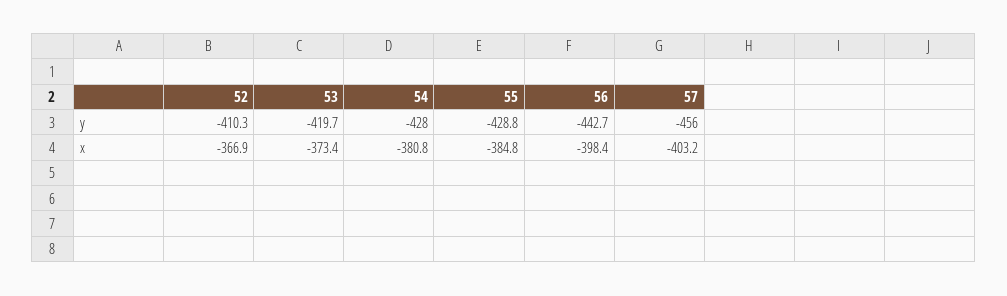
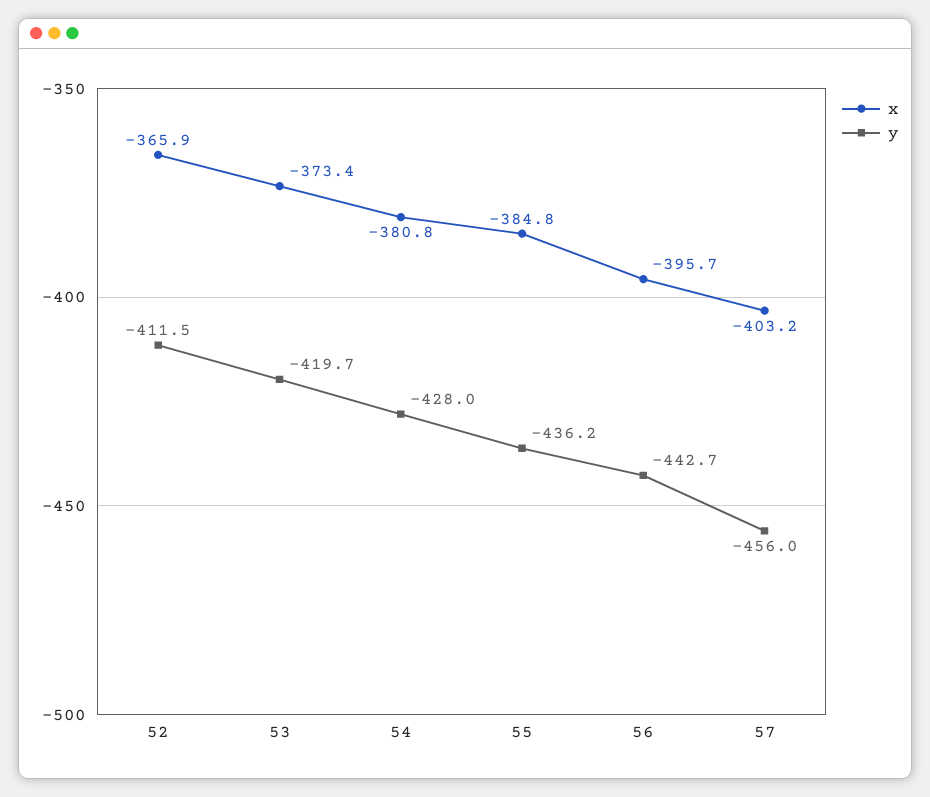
y, 52: -410.3 -> -411.5
y, 55: -428.8 -> -436.2
x, 52: -366.9 -> -365.9
x, 56: -398.4 -> -395.7

